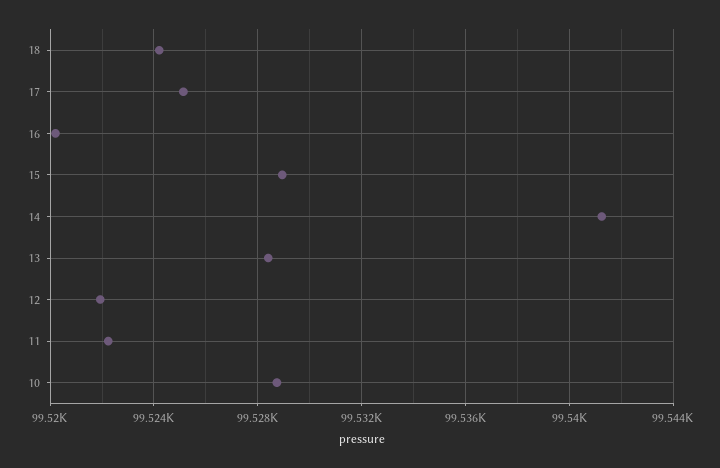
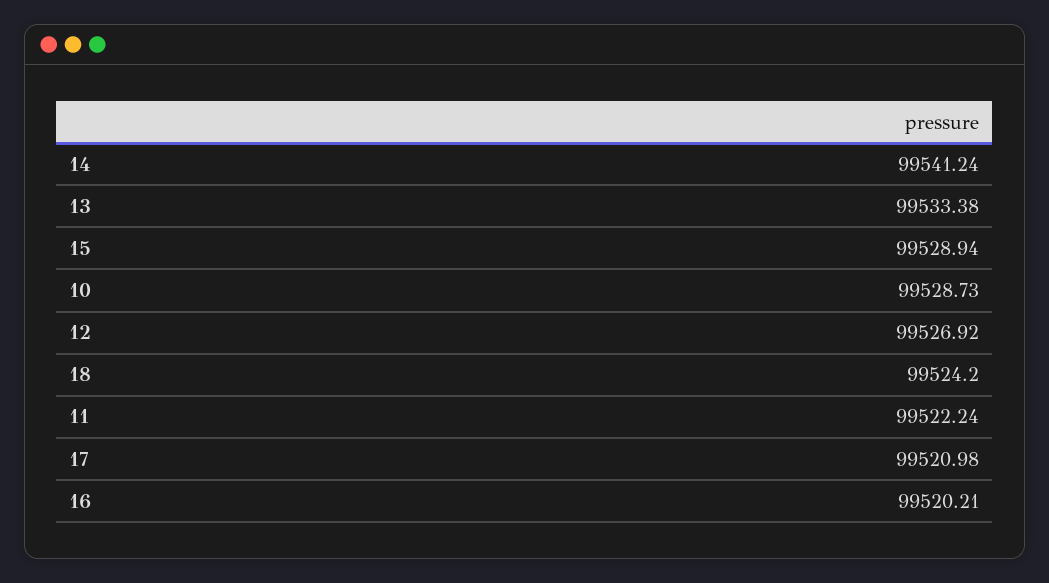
17: 99525 -> 99520.98
13: 99528.5 -> 99533.38
12: 99522 -> 99526.92

